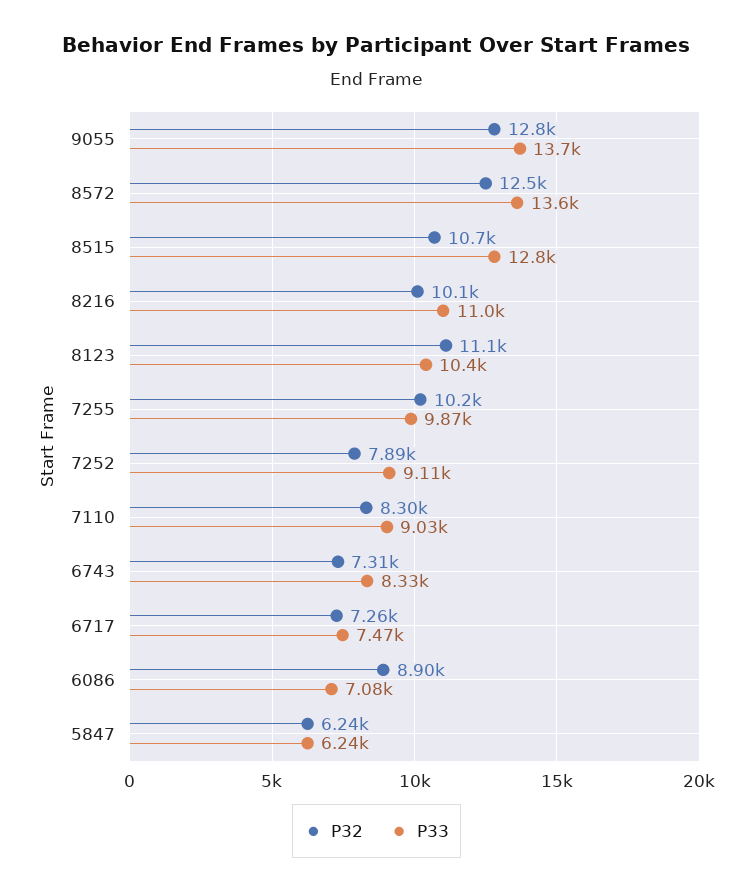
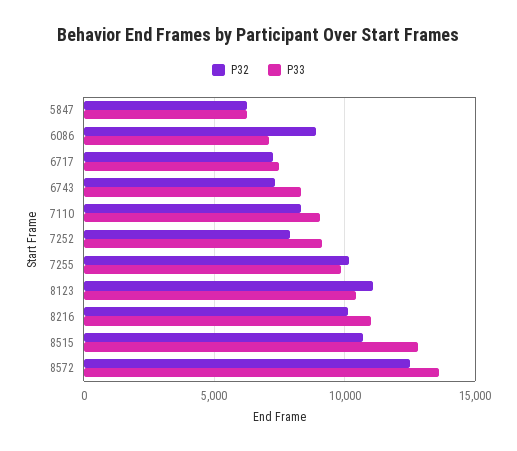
P32, 9055: 12800 -> none
P33, 9055: 13700 -> none

